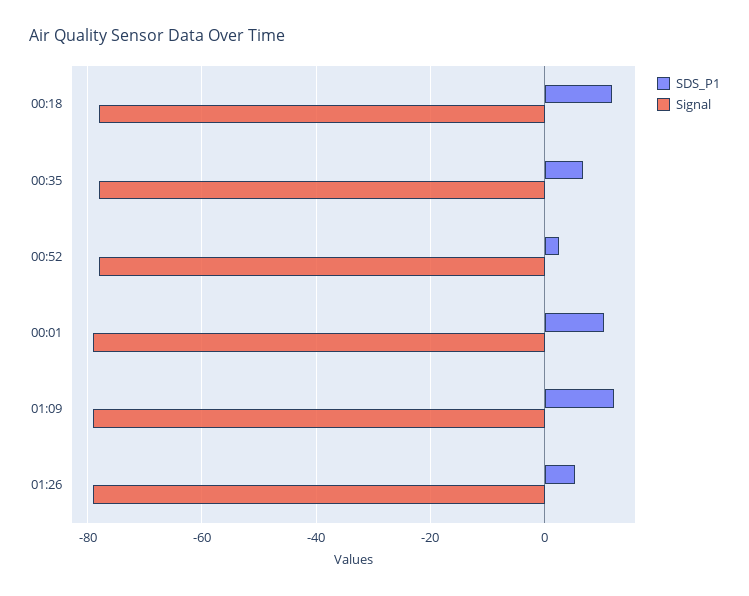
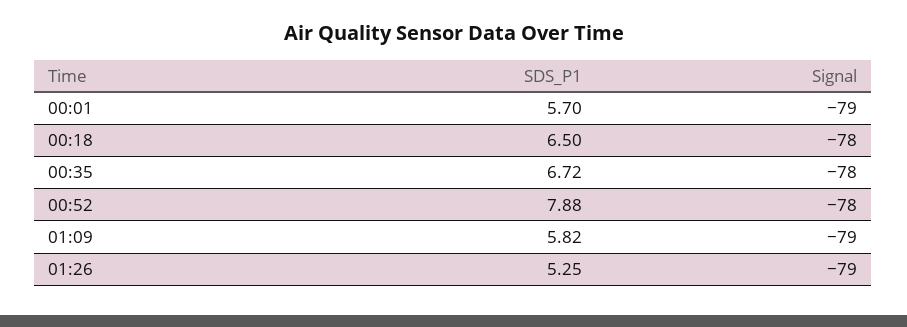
SDS_P1, 00:18: 12 -> 6.5
SDS_P1, 00:52: 2 -> 7.88
SDS_P1, 00:01: 10 -> 5.7
SDS_P1, 01:09: 12 -> 5.82

